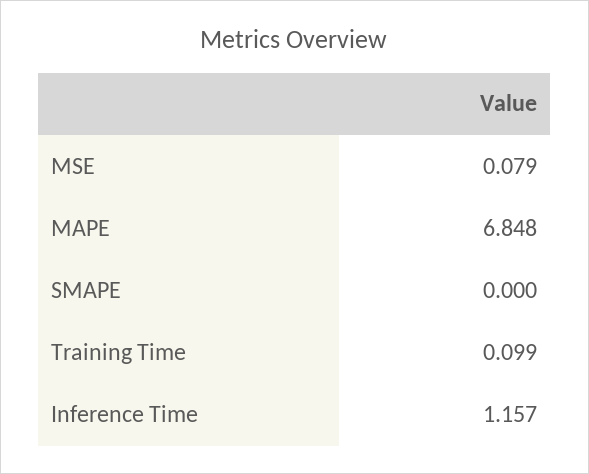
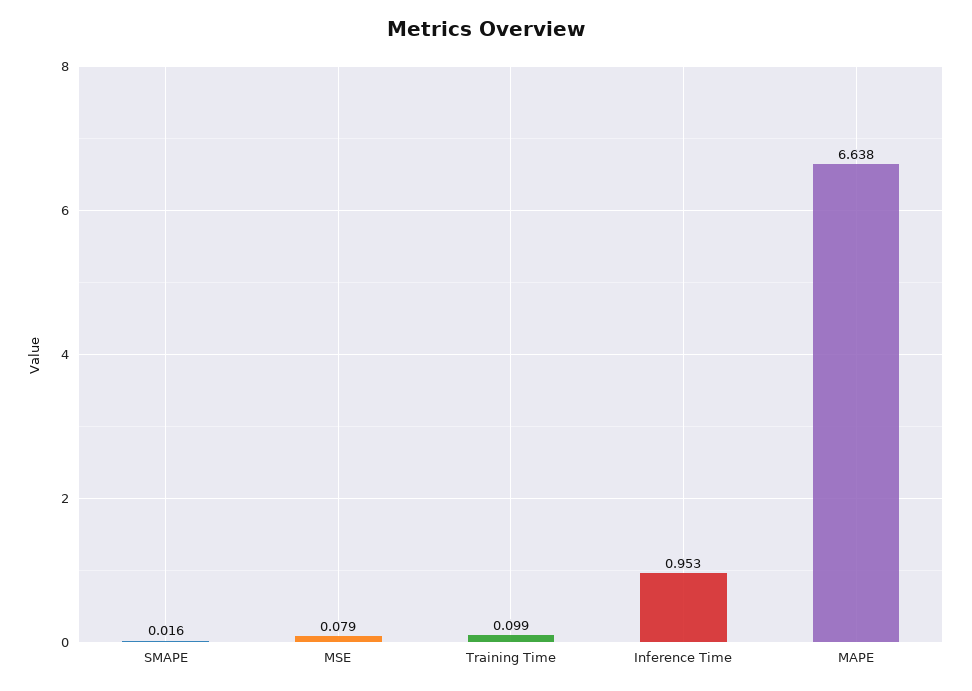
MAPE: 6.848 -> 6.638
SMAPE: 0 -> 0.016
Inference Time: 1.157 -> 0.953

